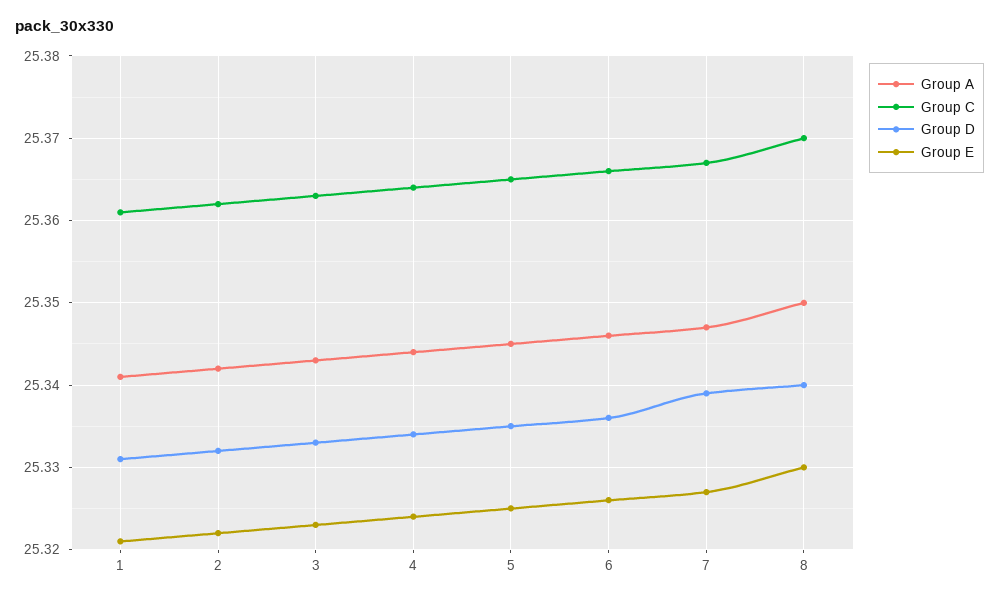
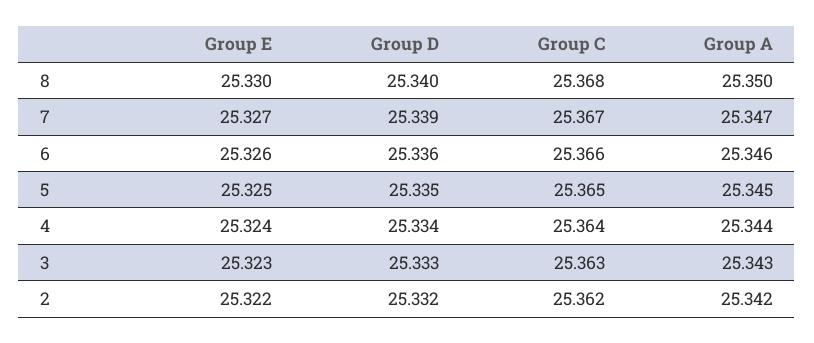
Group A, 1: 25.341 -> none
Group C, 1: 25.361 -> none
Group D, 1: 25.331 -> none
Group E, 1: 25.321 -> none
Group C, 8: 25.37 -> 25.368

